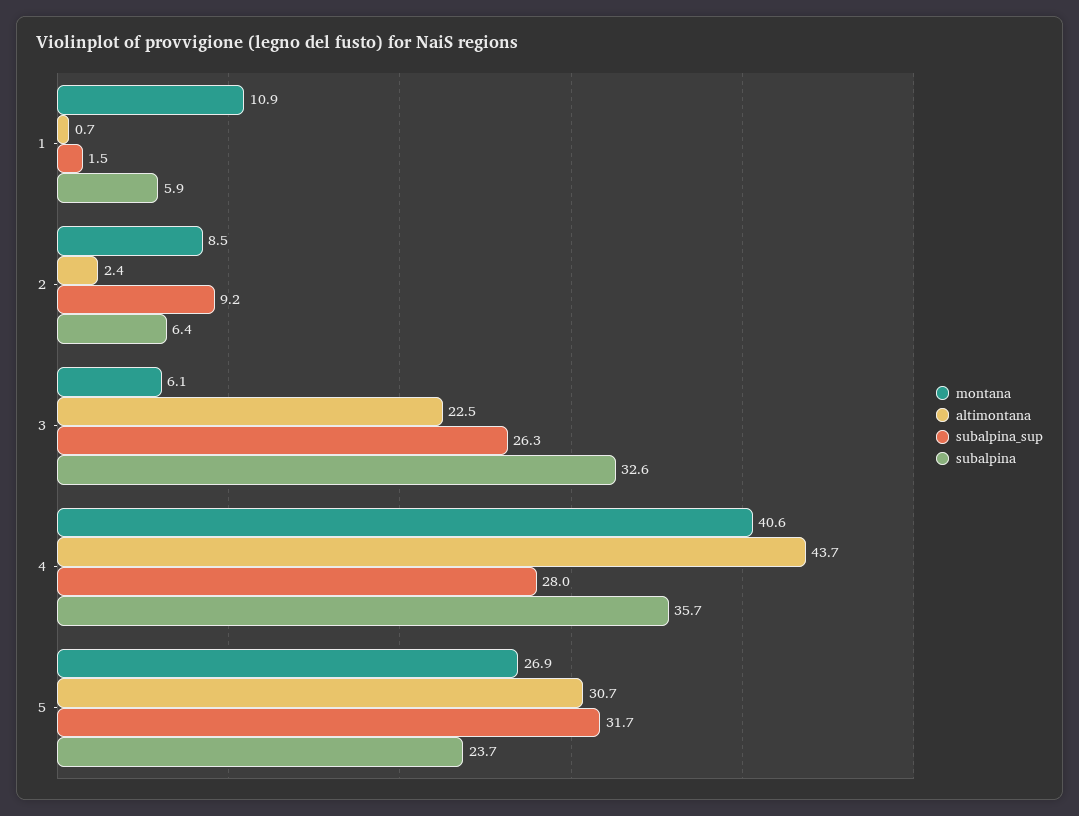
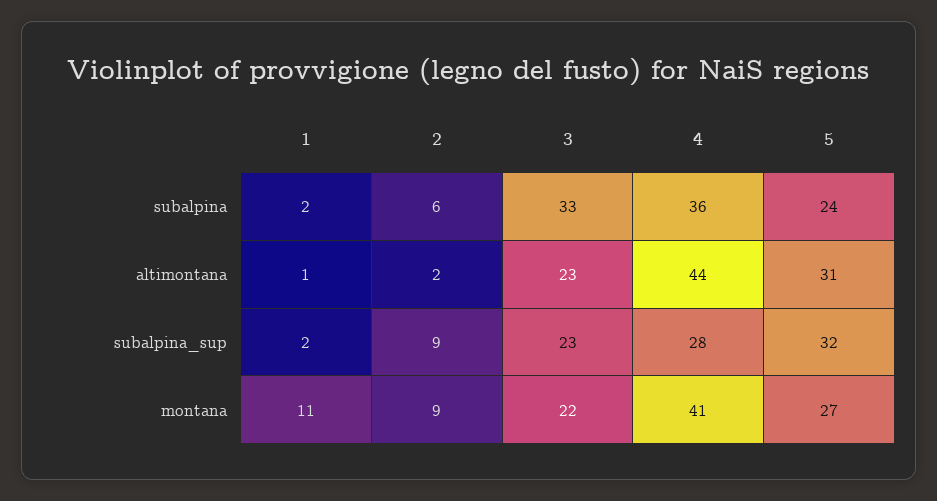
subalpina, 1: 5.9 -> 2
montana, 3: 6.1 -> 22
subalpina_sup, 3: 26.3 -> 23

